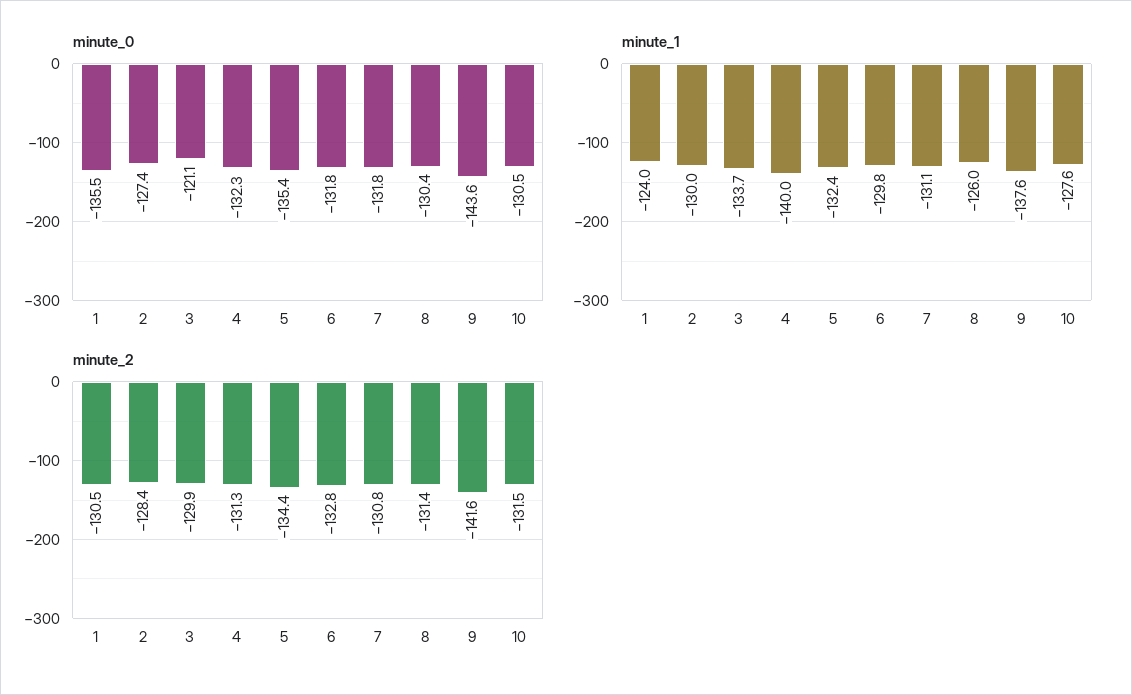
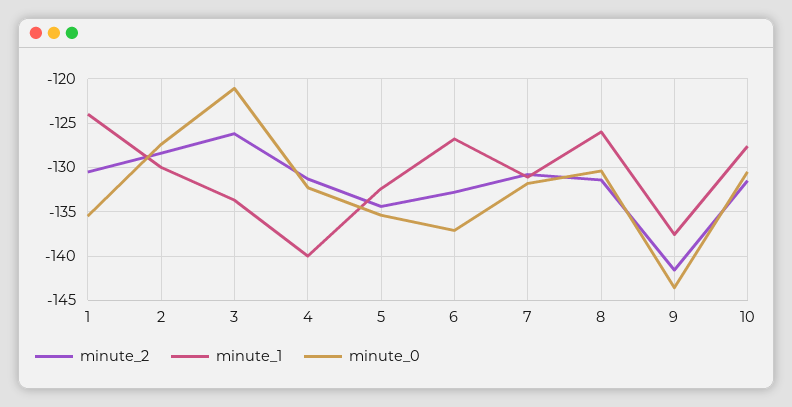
minute_0, 6: -131.8 -> -137
minute_1, 6: -129.8 -> -127
minute_2, 3: -129.9 -> -126

